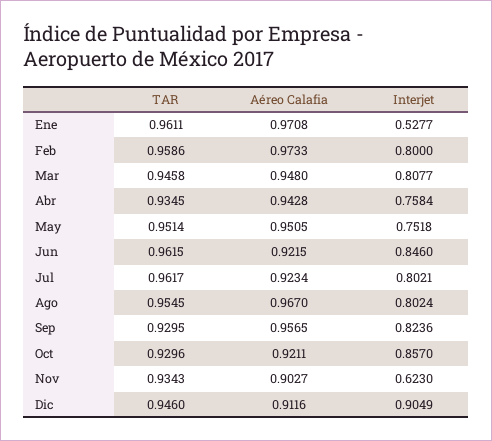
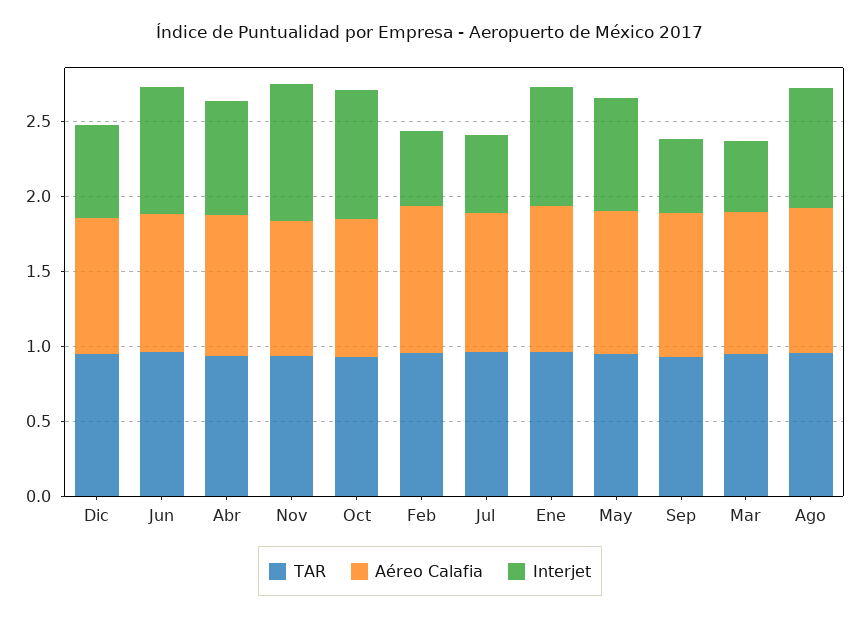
Interjet, Ene: 0.5277 -> 0.8
Interjet, Feb: 0.8 -> 0.5
Interjet, Mar: 0.8077 -> 0.5
Interjet, Jul: 0.8021 -> 0.5
Interjet, Sep: 0.8236 -> 0.5
Interjet, Nov: 0.623 -> 0.9
Interjet, Dic: 0.9049 -> 0.6

